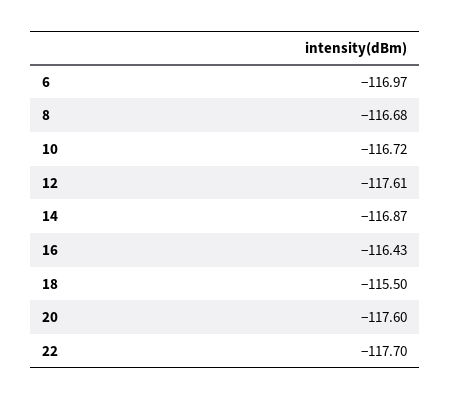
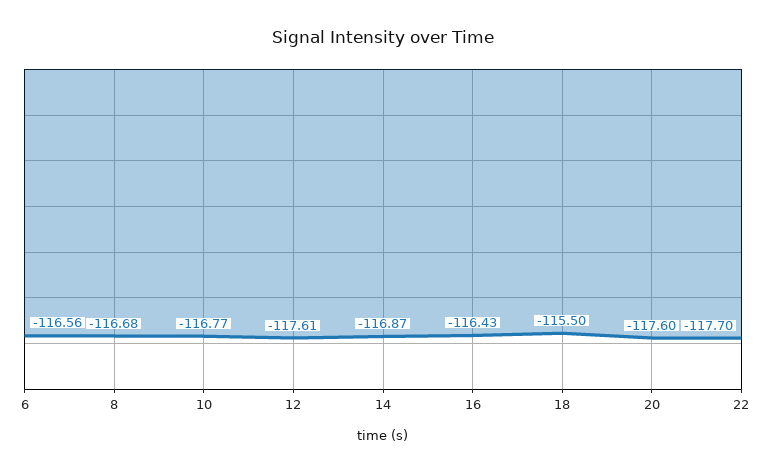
6: -116.97 -> -116.56
10: -116.72 -> -116.77

